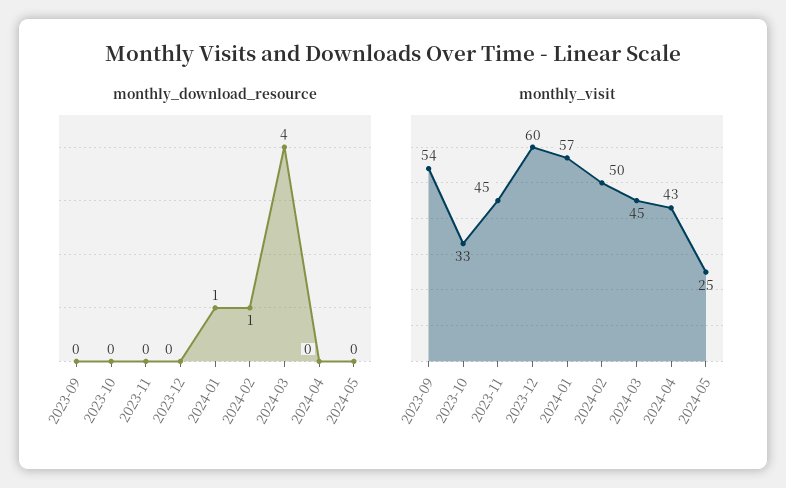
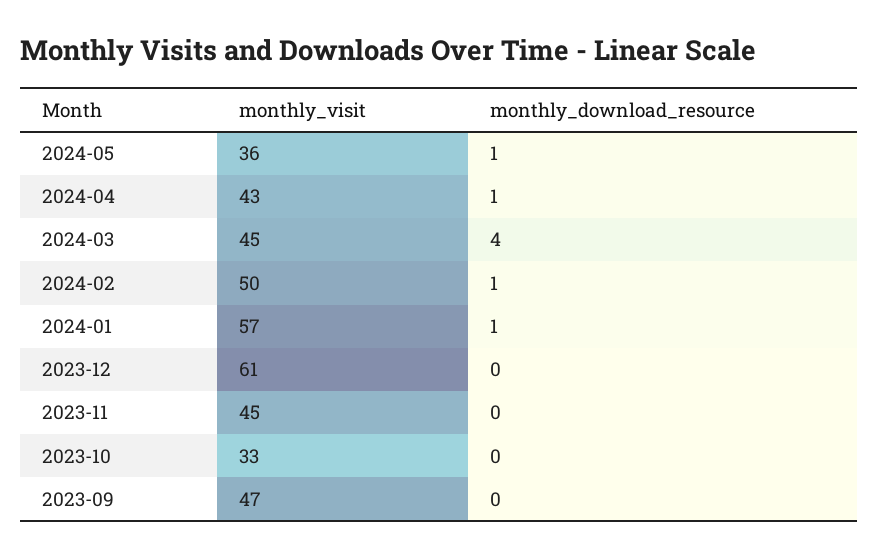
monthly_download_resource, 2024-04: 0 -> 1
monthly_download_resource, 2024-05: 0 -> 1
monthly_visit, 2023-09: 54 -> 47
monthly_visit, 2023-12: 60 -> 61
monthly_visit, 2024-05: 25 -> 36

